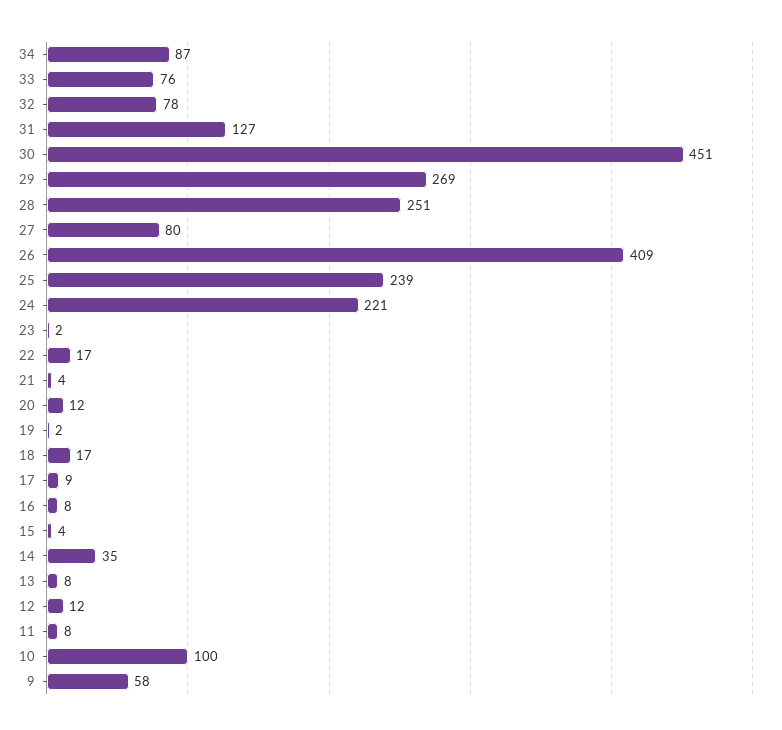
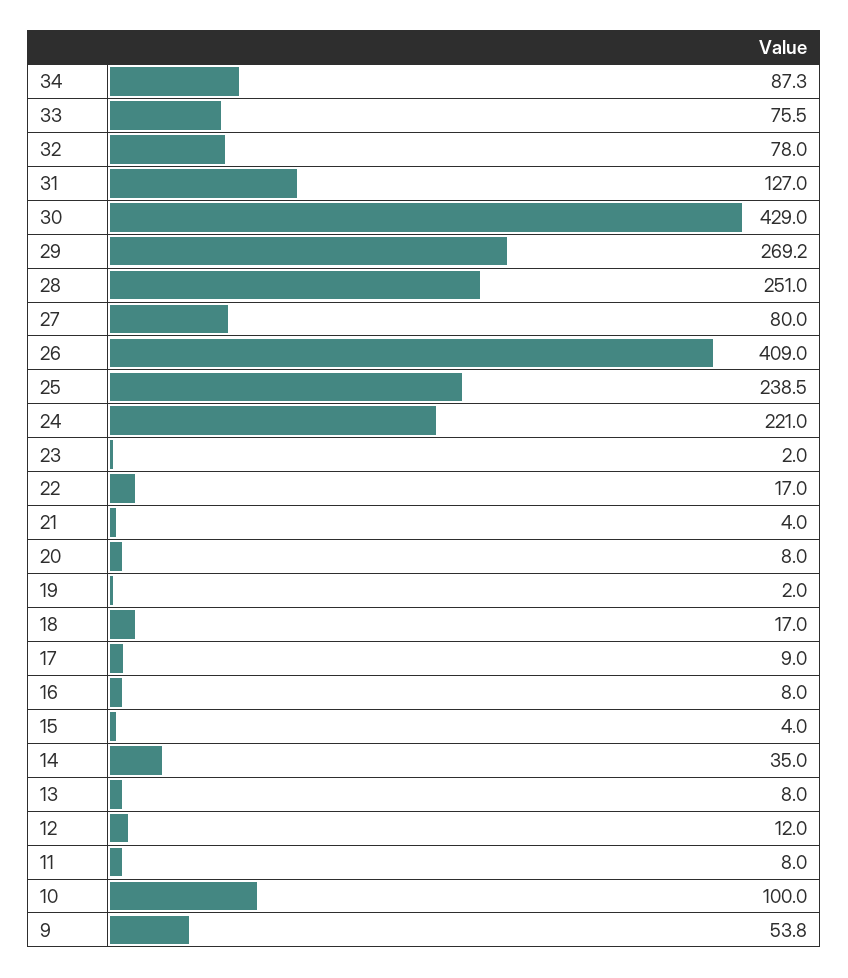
30: 451 -> 429
20: 12 -> 8
9: 58 -> 53.8

